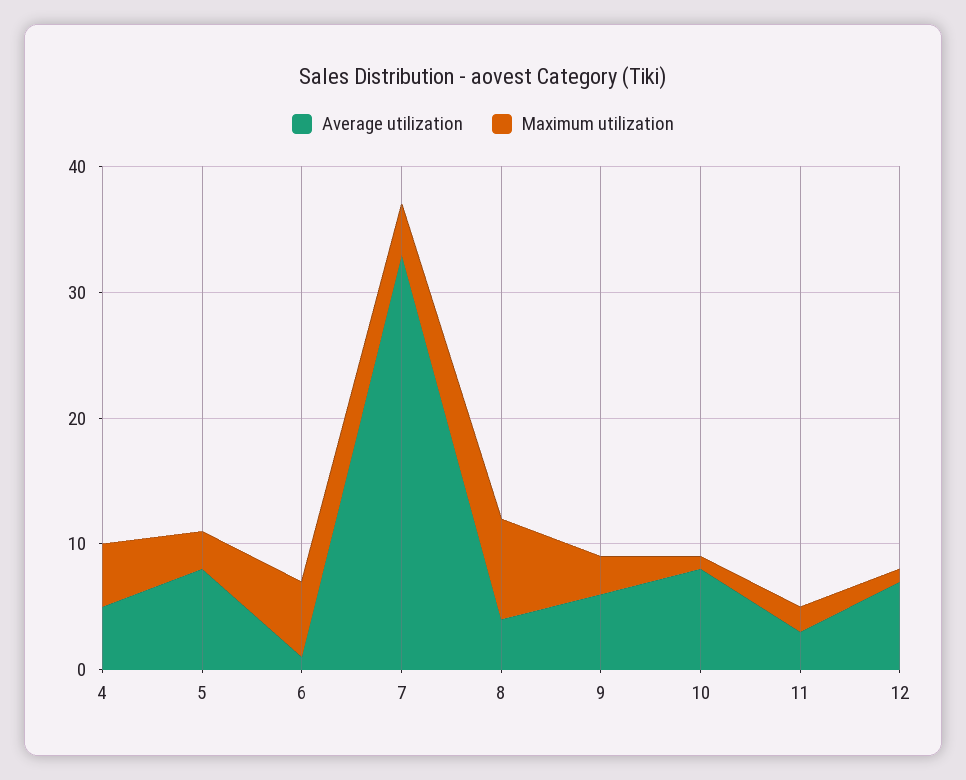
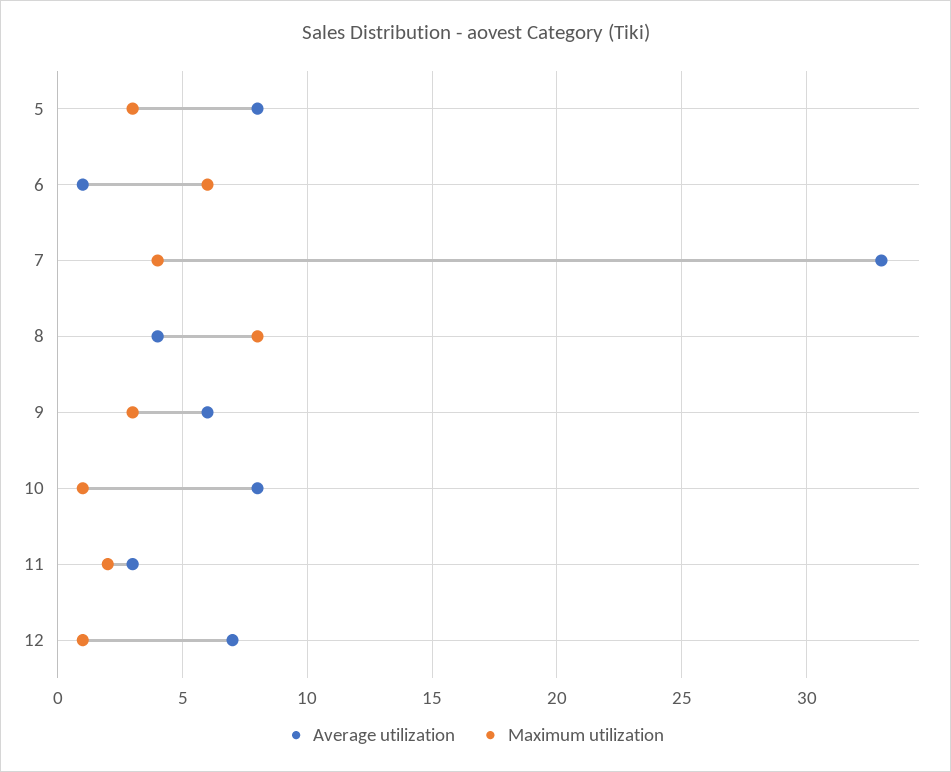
Average utilization, 4: 5 -> none
Maximum utilization, 4: 5 -> none

